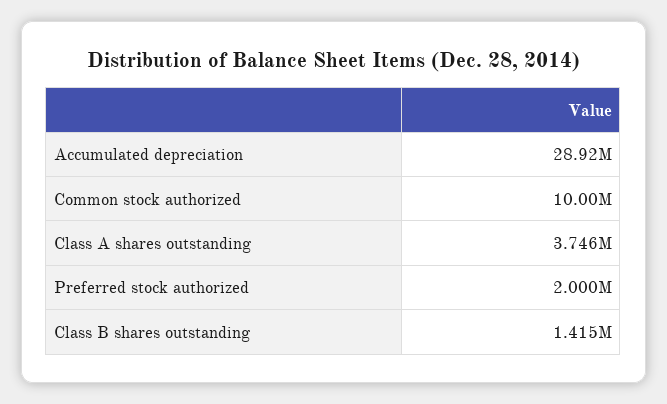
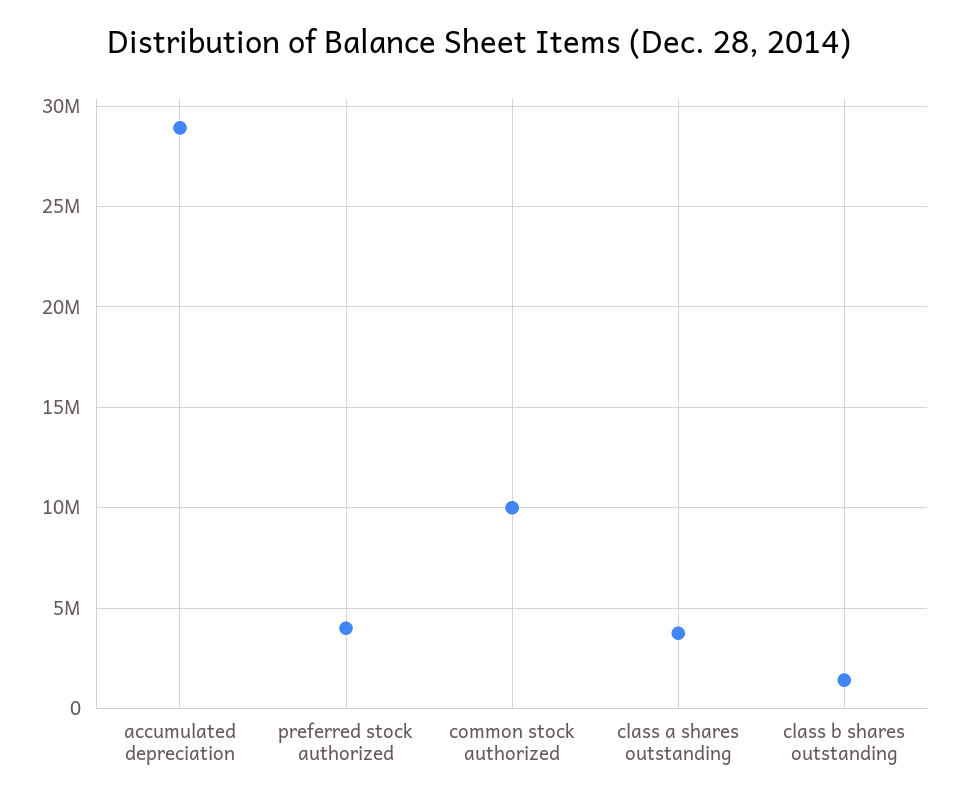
Preferred stock authorized: 2000000 -> 4000000

